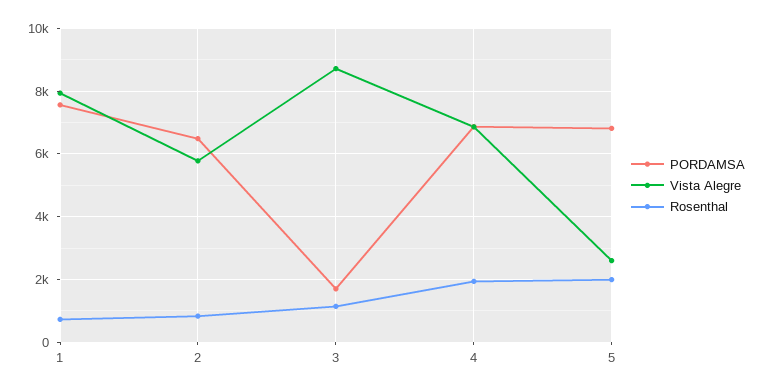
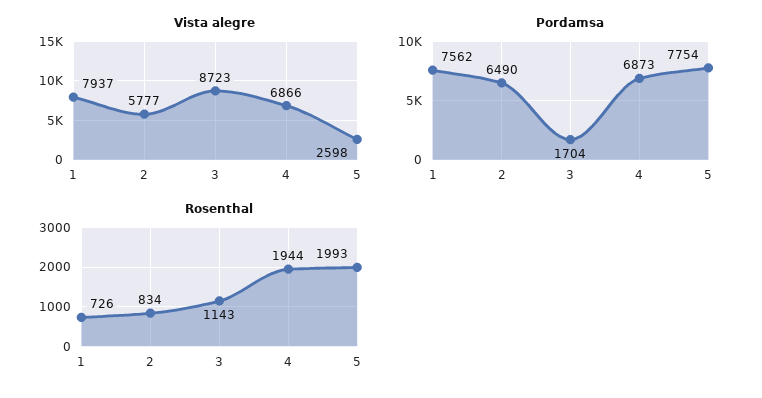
PORDAMSA, 5: 6800 -> 7754

